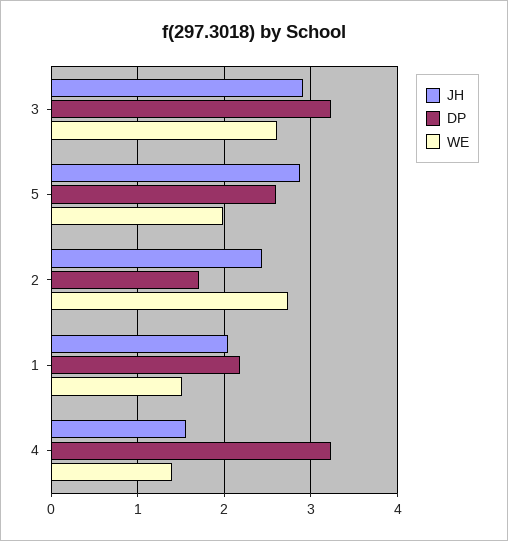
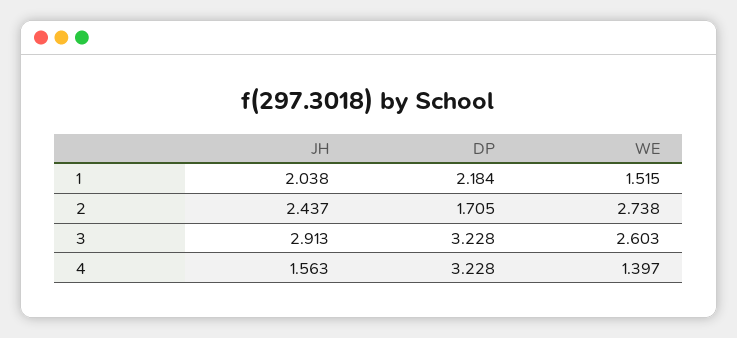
JH, 5: 2.9 -> none
DP, 5: 2.6 -> none
WE, 5: 2 -> none

